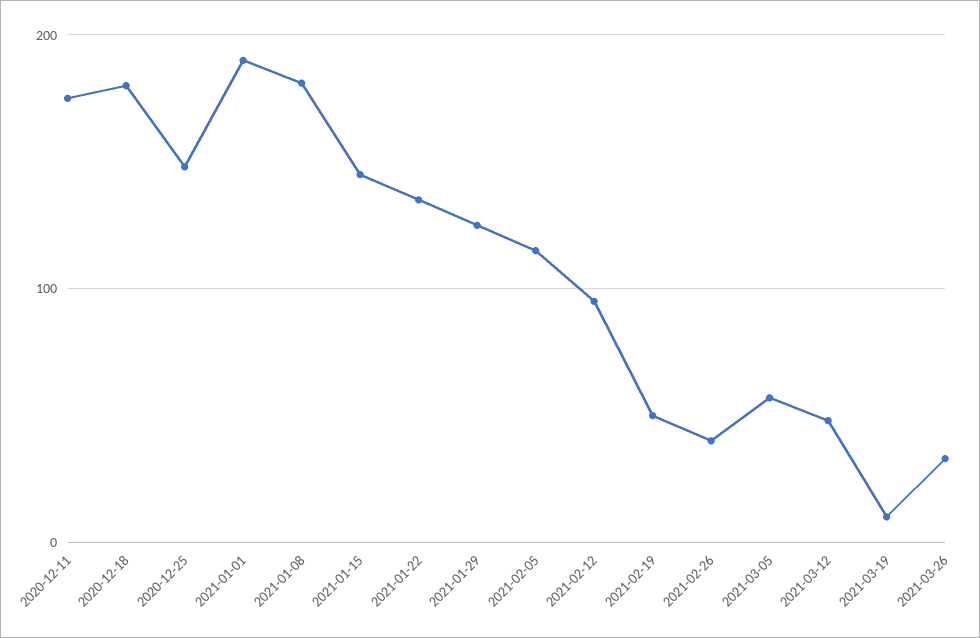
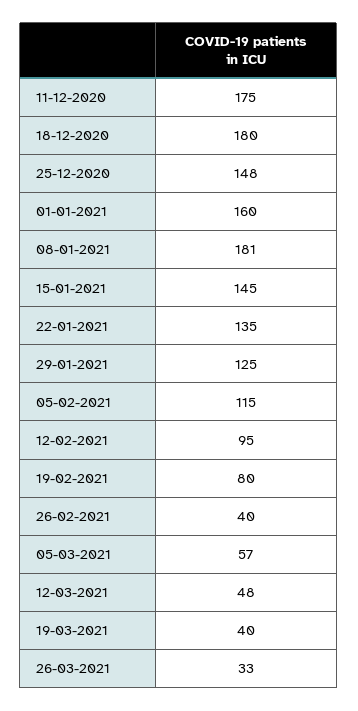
2021-01-01: 190 -> 160
2021-02-19: 50 -> 80
2021-03-19: 10 -> 40

